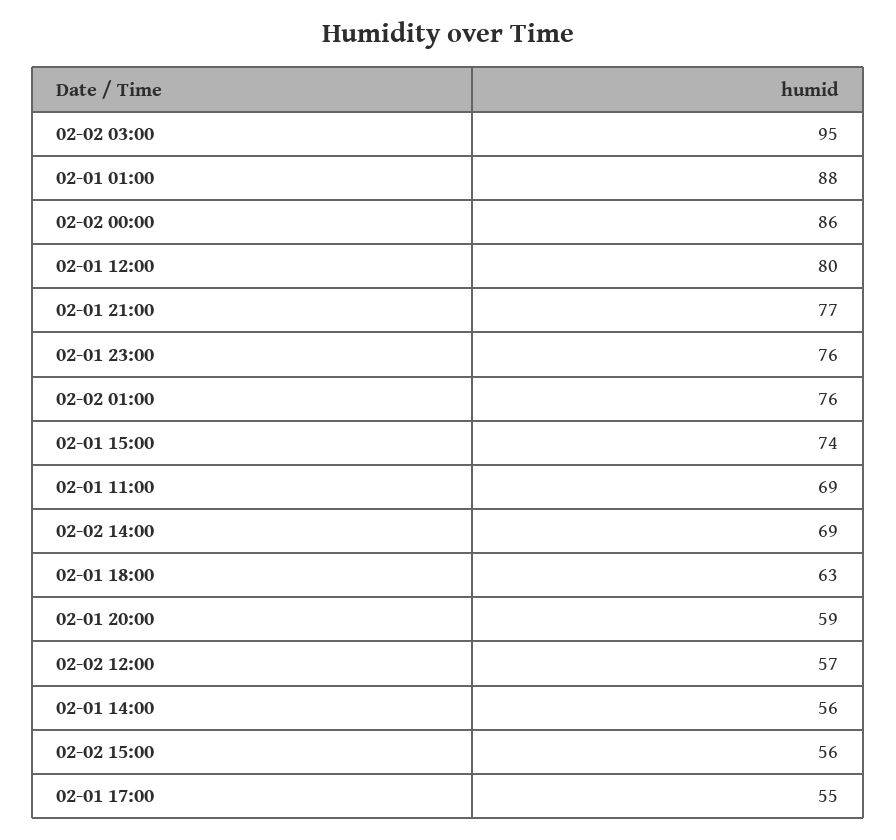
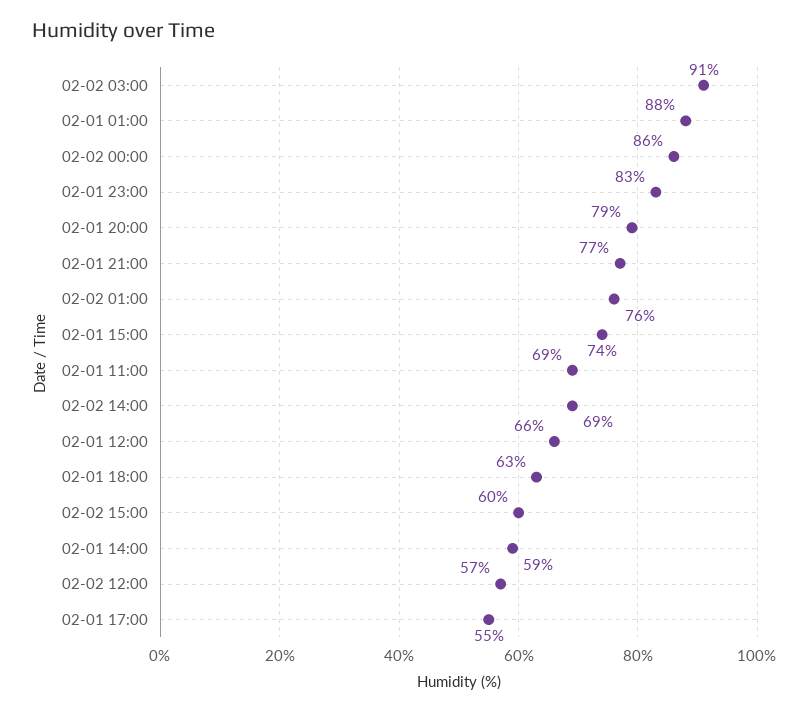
02-02 03:00: 95 -> 91
02-01 12:00: 80 -> 66
02-01 23:00: 76 -> 83
02-01 20:00: 59 -> 79
02-01 14:00: 56 -> 59
02-02 15:00: 56 -> 60

